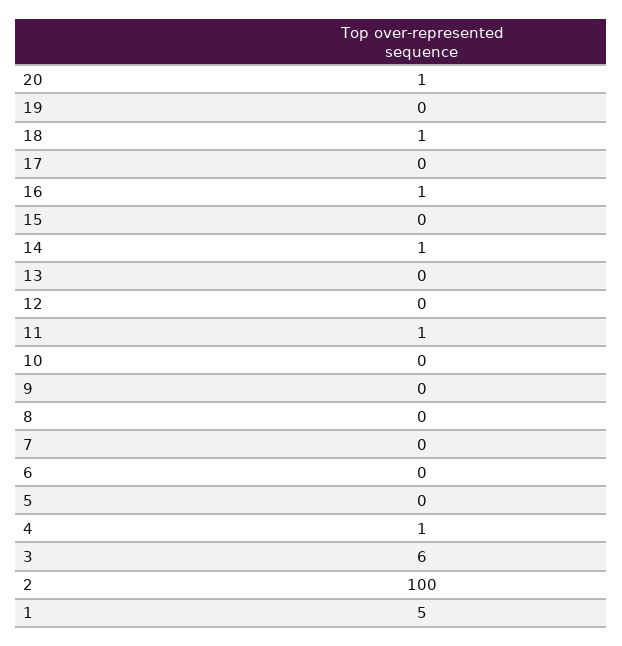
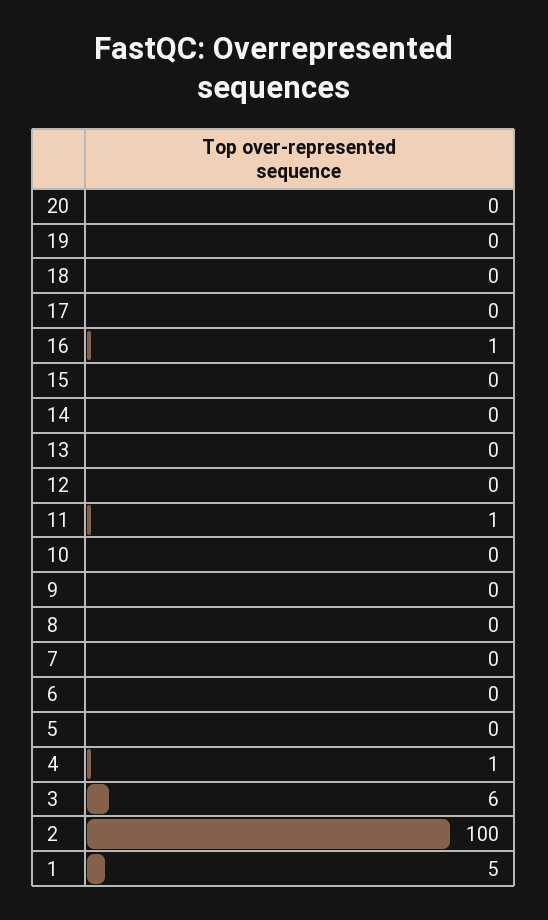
20: 1 -> 0
18: 1 -> 0
14: 1 -> 0

